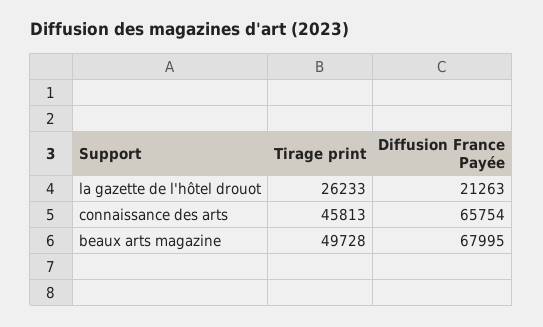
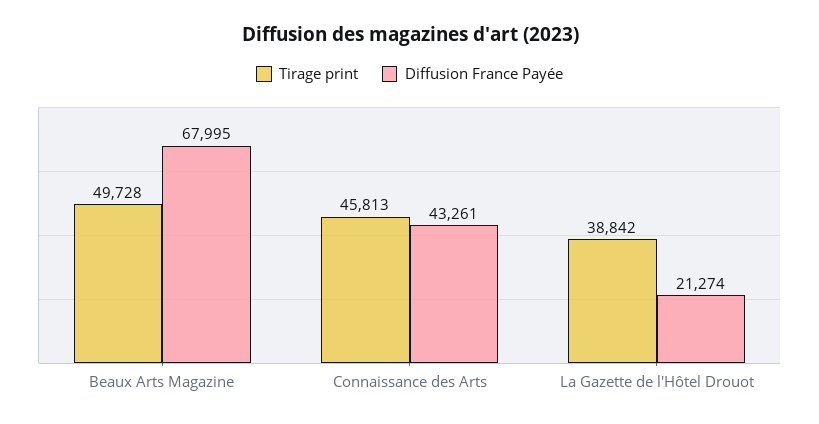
Tirage print, la gazette de l'hôtel drouot: 26233 -> 38842
Diffusion France Payée, la gazette de l'hôtel drouot: 21263 -> 21274
Diffusion France Payée, connaissance des arts: 65754 -> 43261

